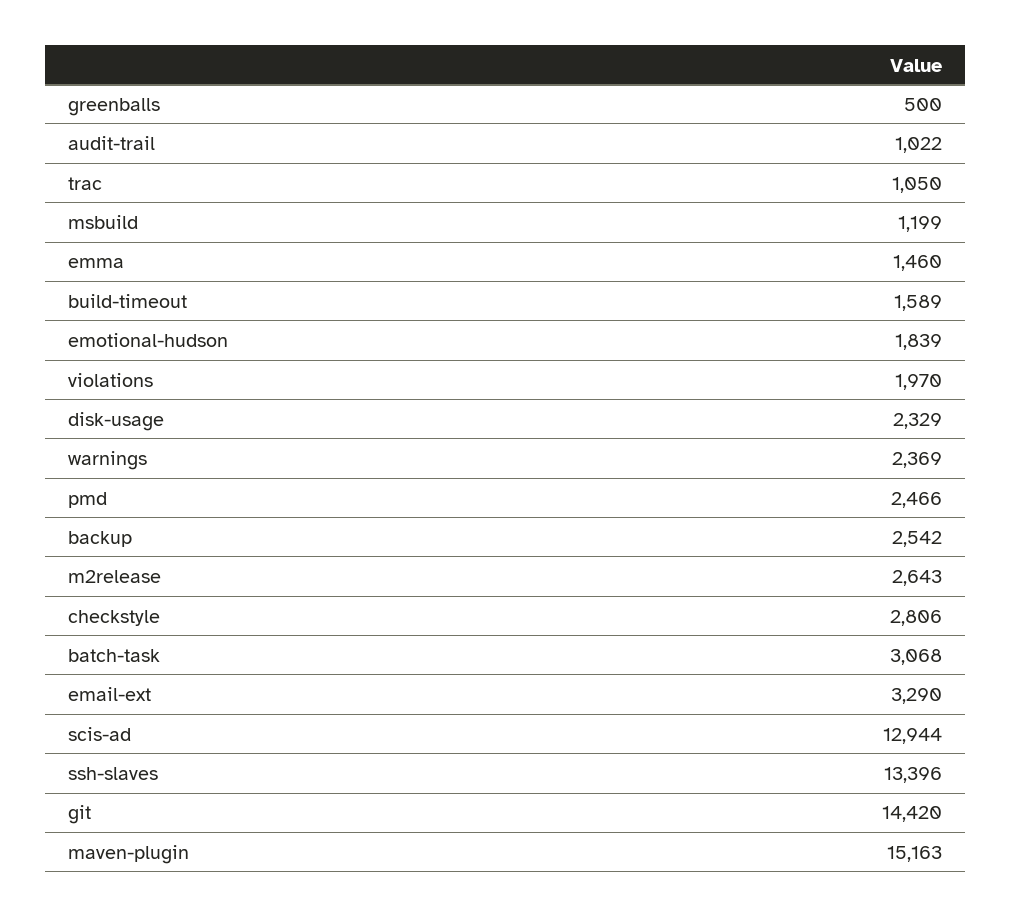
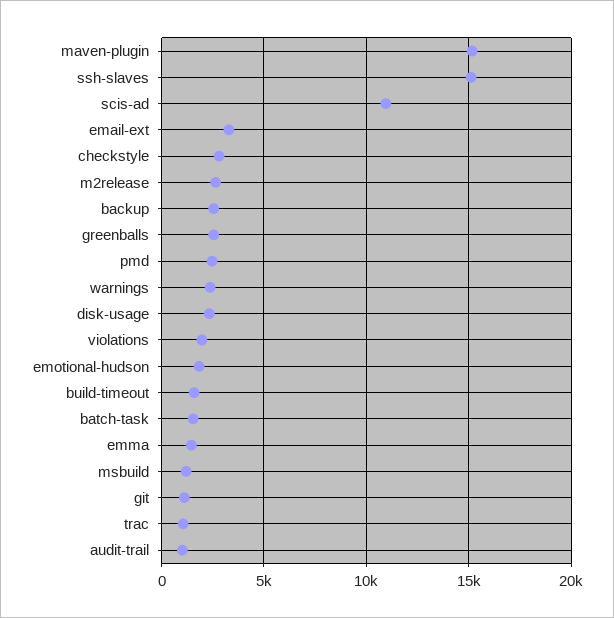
greenballs: 500 -> 2500
batch-task: 3068 -> 1500
scis-ad: 12944 -> 11000
ssh-slaves: 13396 -> 15000
git: 14420 -> 1000

